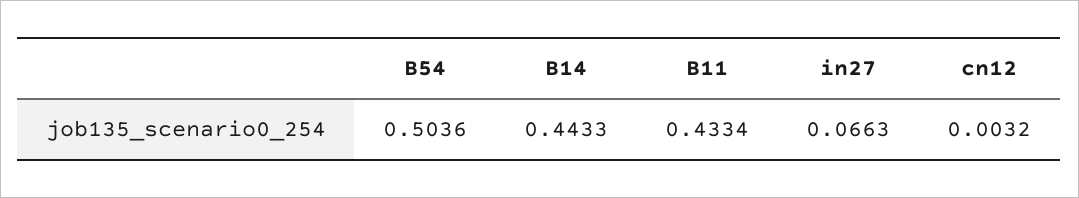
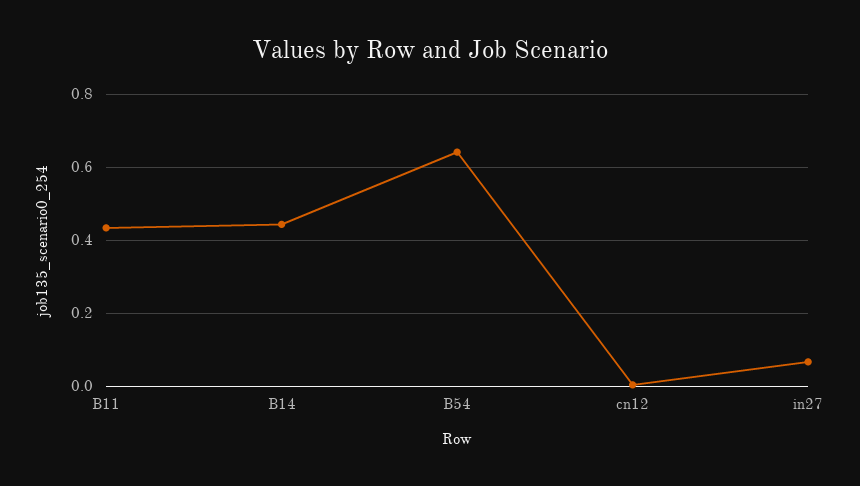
B54: 0.5036 -> 0.64

